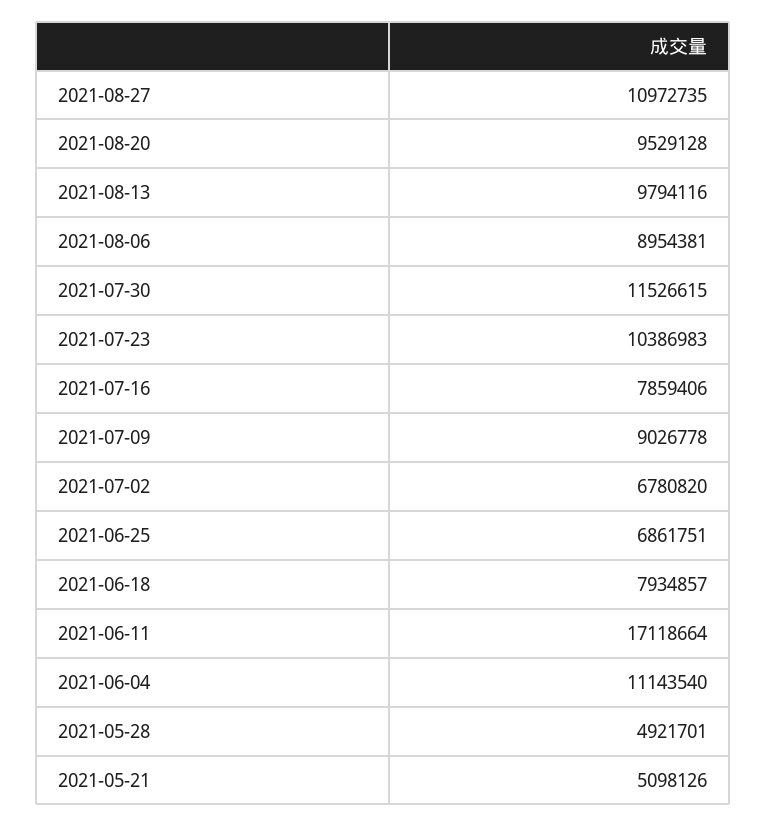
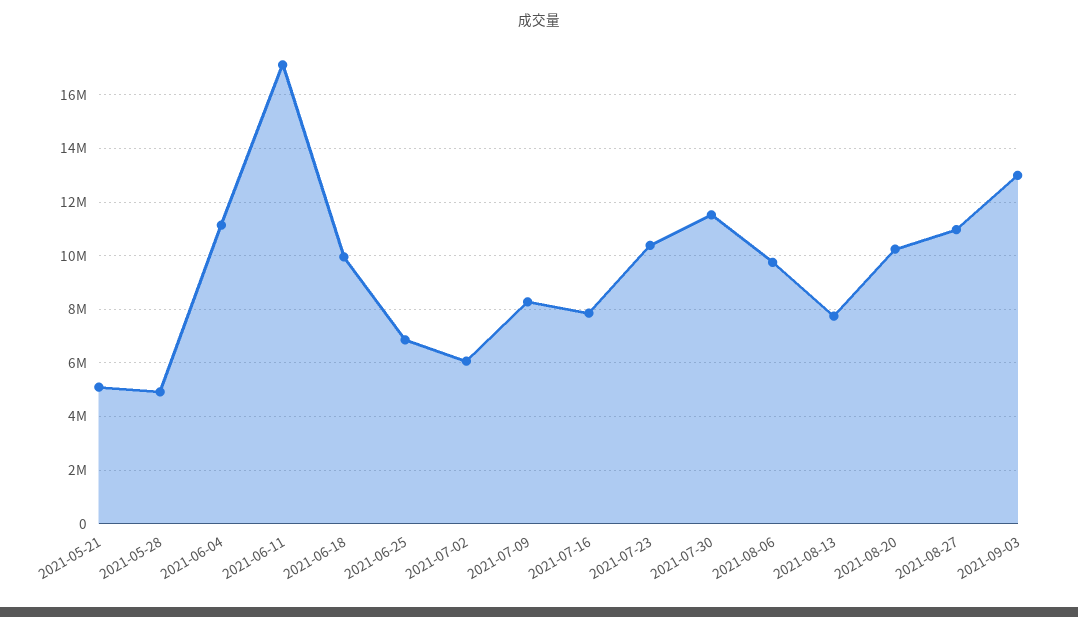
2021-08-20: 9529128 -> 10250000
2021-08-13: 9794116 -> 7750000
2021-08-06: 8954381 -> 9750000
2021-07-09: 9026778 -> 8250000
2021-07-02: 6780820 -> 6000000
2021-06-18: 7934857 -> 10000000
2021-09-03: none -> 13000000

